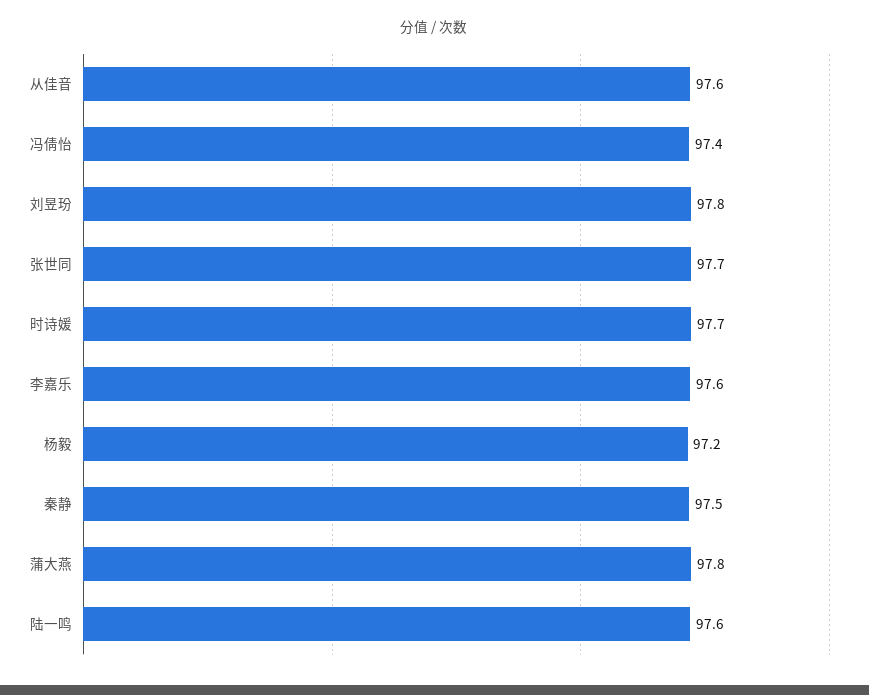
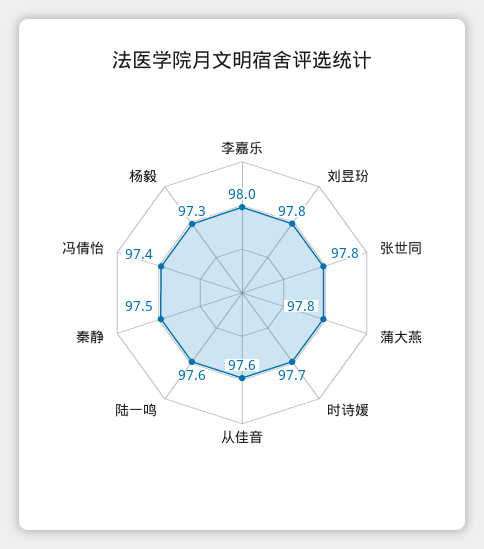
张世同: 97.7 -> 97.8
李嘉乐: 97.6 -> 98
杨毅: 97.2 -> 97.3

